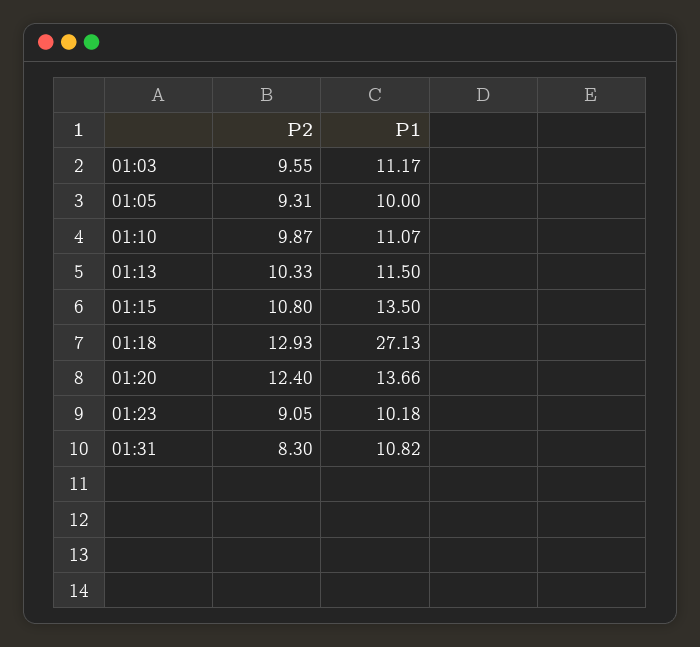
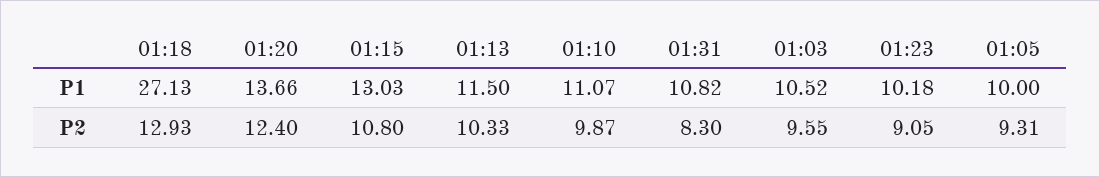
P1, 01:03: 11.17 -> 10.52
P1, 01:15: 13.5 -> 13.03

